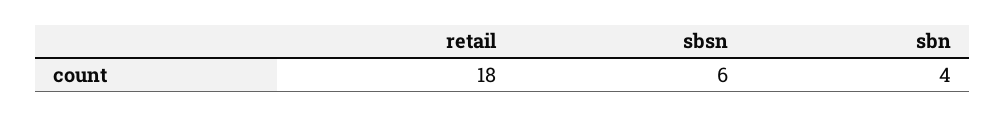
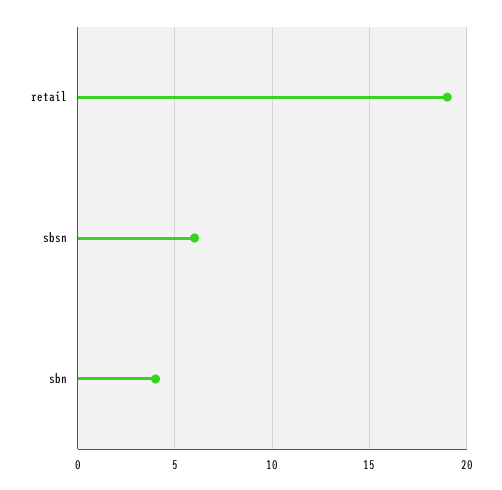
retail: 18 -> 19

